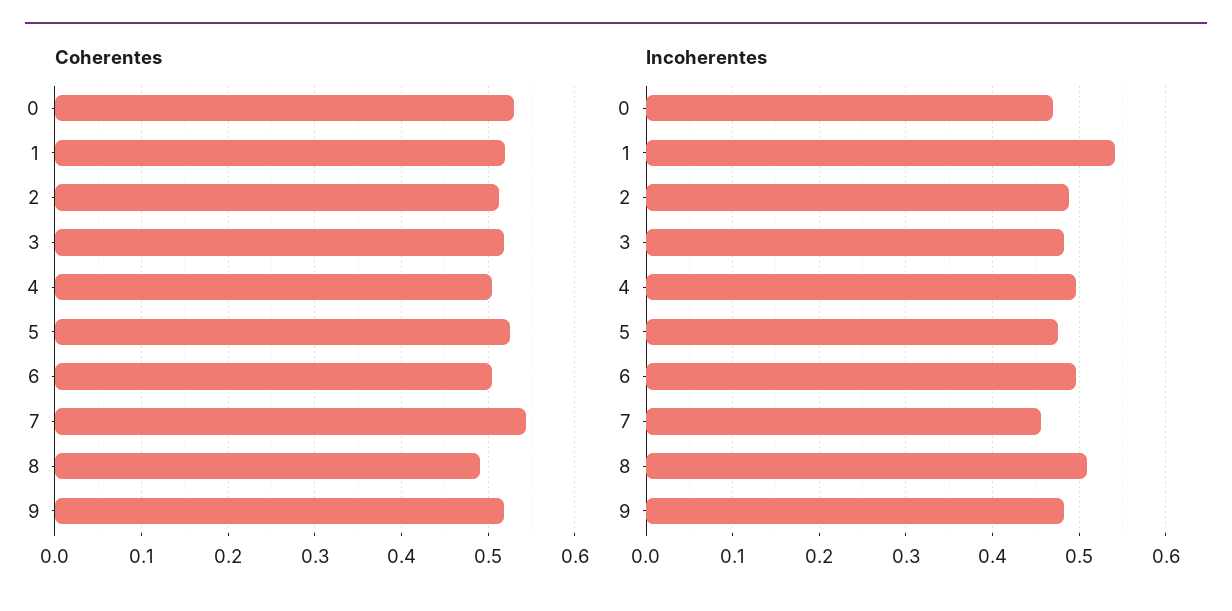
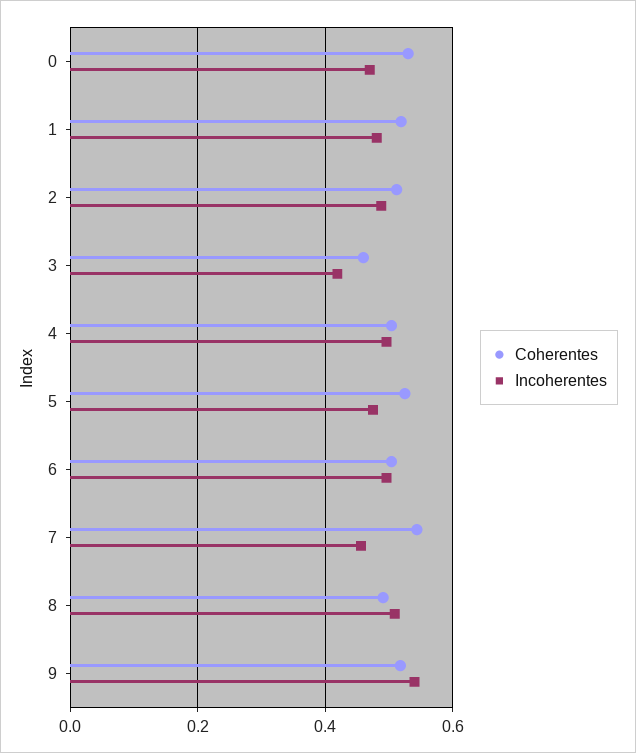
Coherentes, 3: 0.52 -> 0.46
Incoherentes, 1: 0.54 -> 0.48
Incoherentes, 3: 0.48 -> 0.42
Incoherentes, 9: 0.48 -> 0.54

